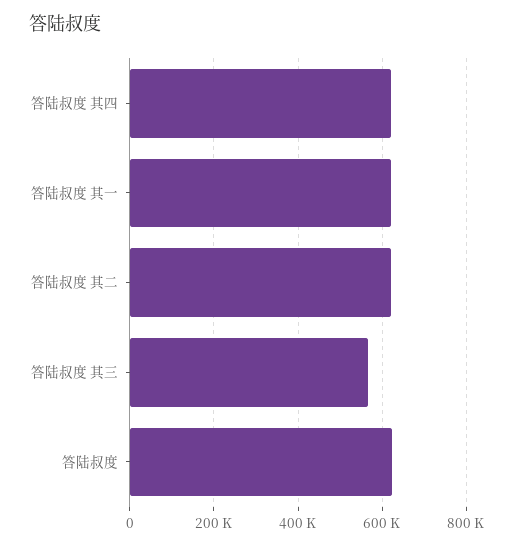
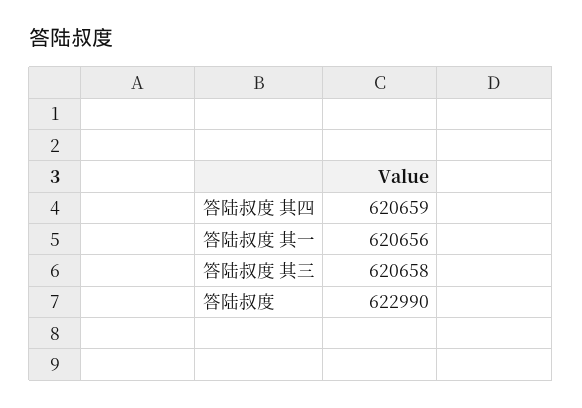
答陆叔度 其二: 620000 -> none
答陆叔度 其三: 560000 -> 620658

